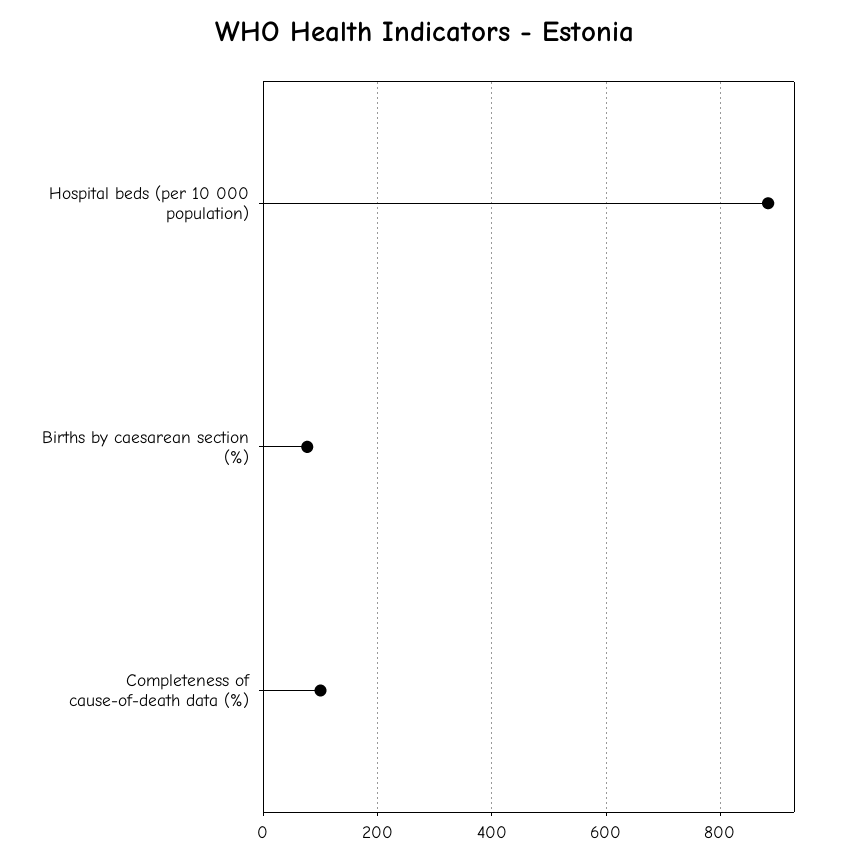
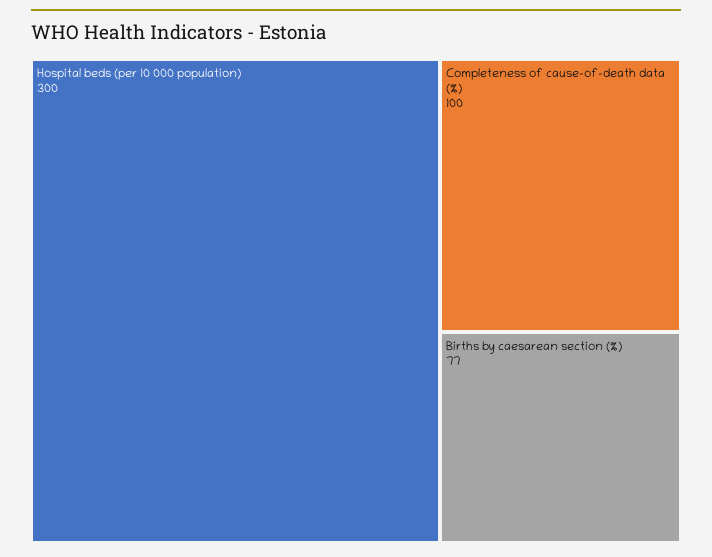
Hospital beds (per 10 000 population): 880 -> 300

